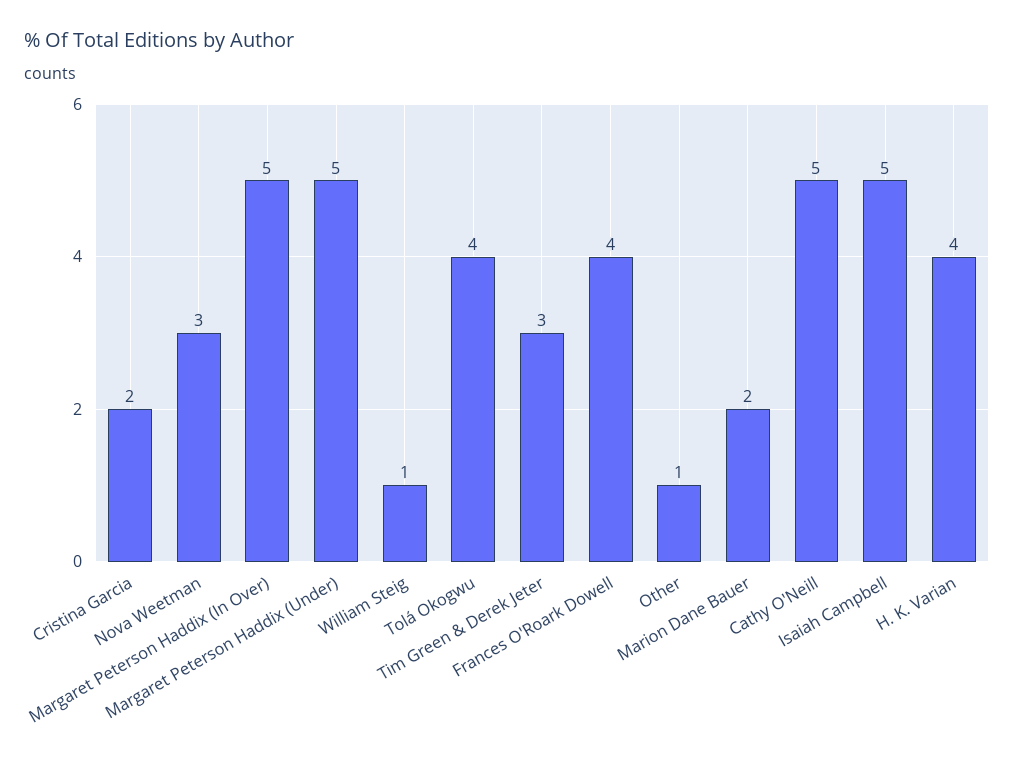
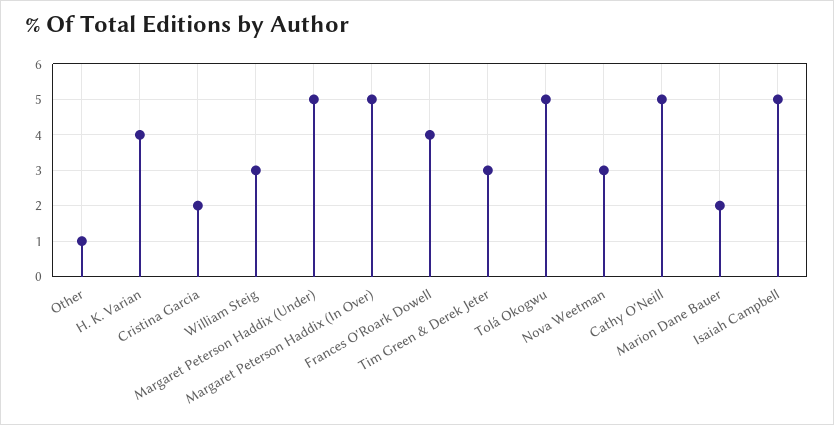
William Steig: 1 -> 3
Tolá Okogwu: 4 -> 5

